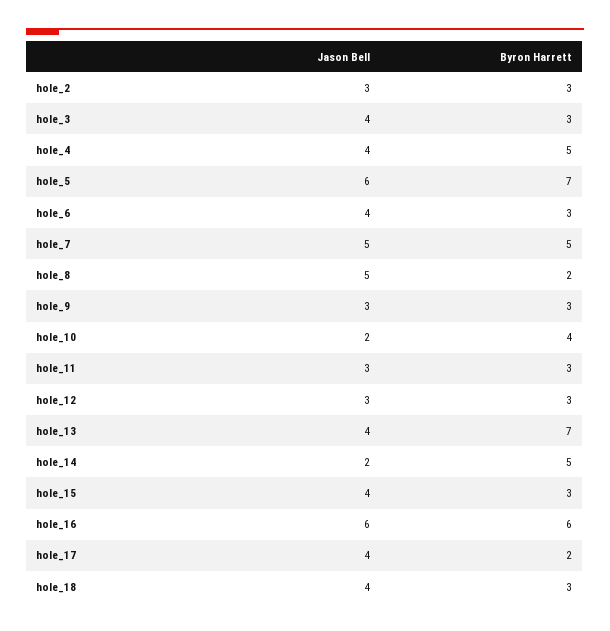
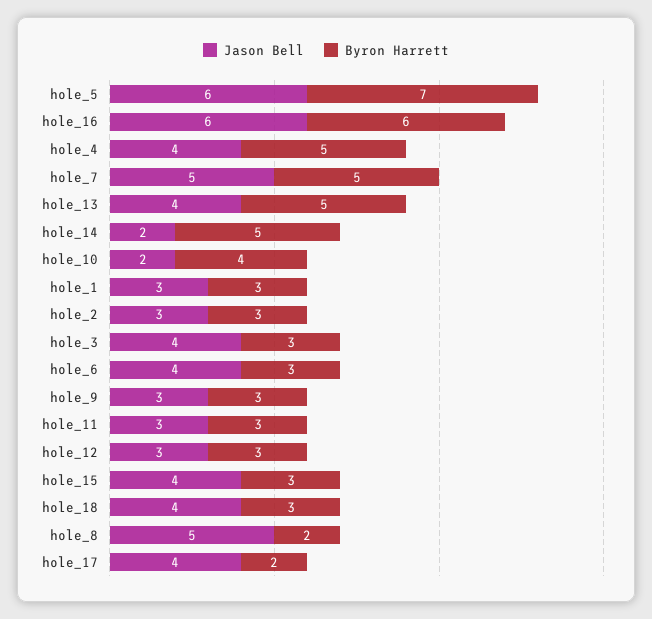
Byron Harrett, hole_13: 7 -> 5
Jason Bell, hole_1: none -> 3
Byron Harrett, hole_1: none -> 3

